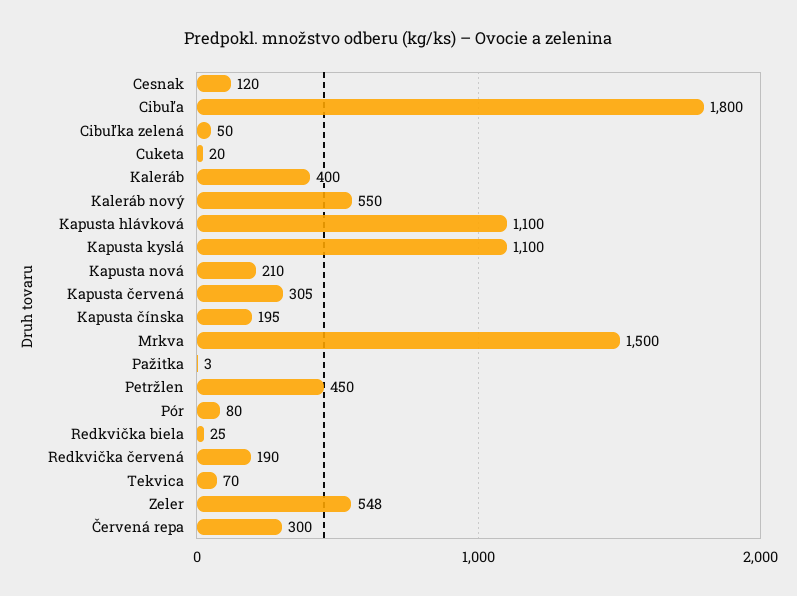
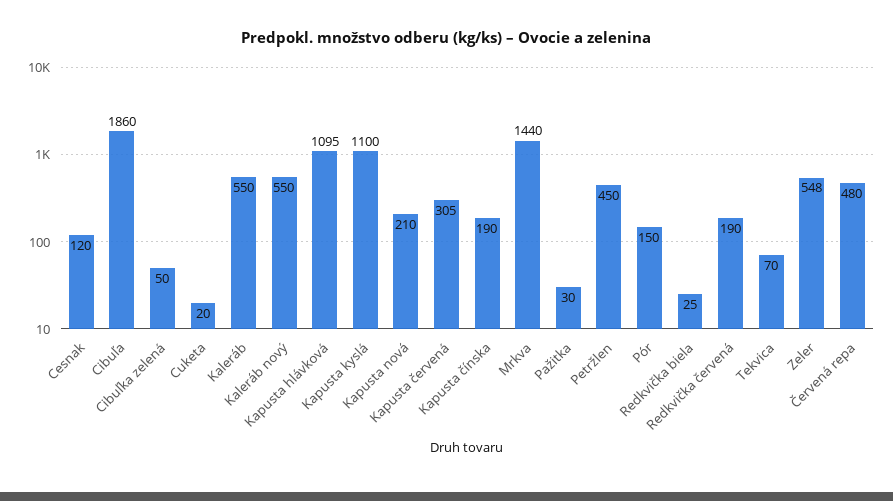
Cibuľa: 1800 -> 1860
Kaleráb: 400 -> 550
Kapusta hlávková: 1100 -> 1095
Kapusta čínska: 195 -> 190
Mrkva: 1500 -> 1440
Pažitka: 3 -> 30
Pór: 80 -> 150
Červená repa: 300 -> 480

